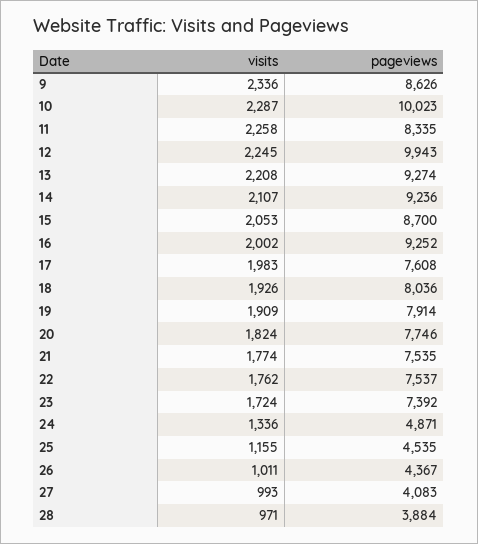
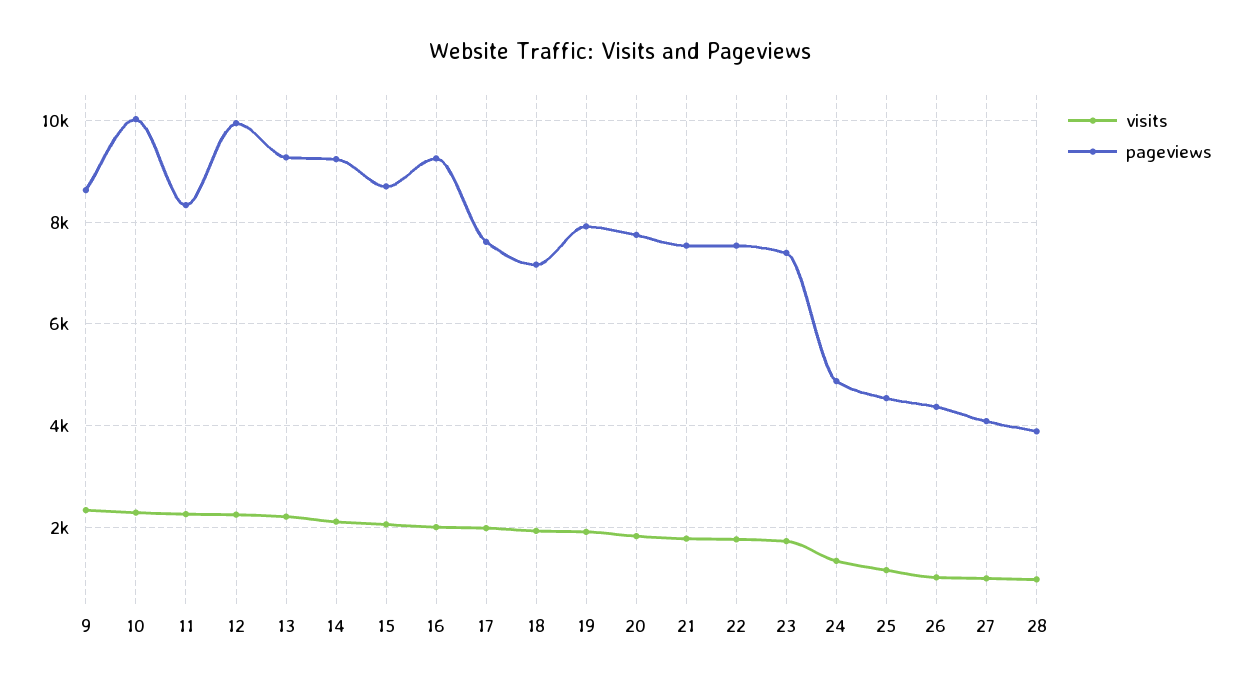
pageviews, 18: 8036 -> 7200

